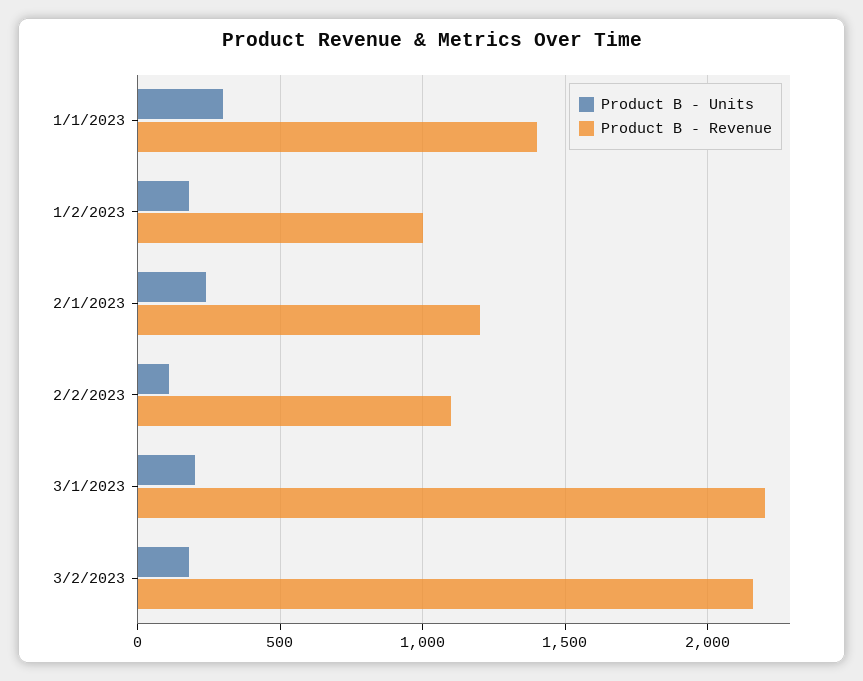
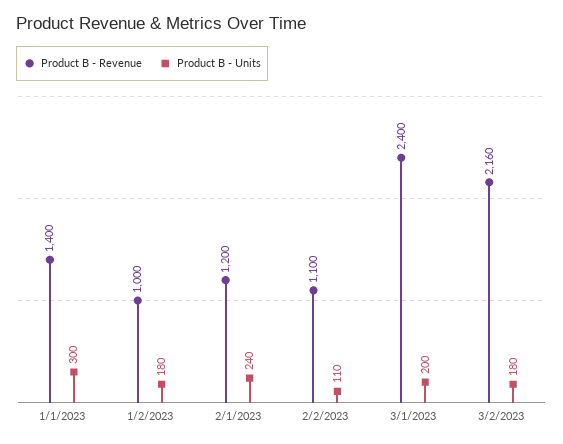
Product B - Revenue, 3/1/2023: 2200 -> 2400

